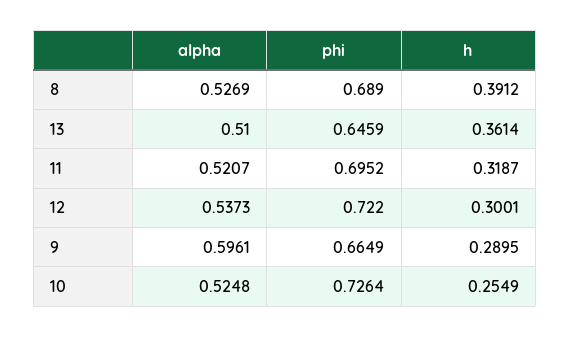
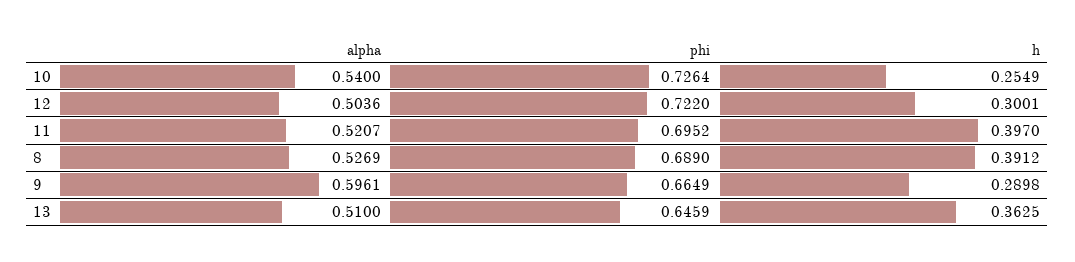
h, 13: 0.3614 -> 0.3625
h, 11: 0.3187 -> 0.397
alpha, 12: 0.5373 -> 0.5036
h, 9: 0.2895 -> 0.2898
alpha, 10: 0.5248 -> 0.54

